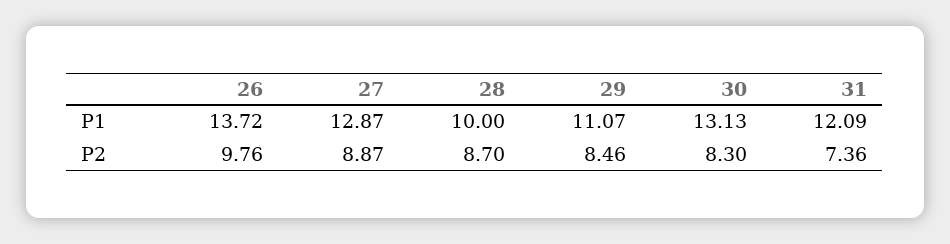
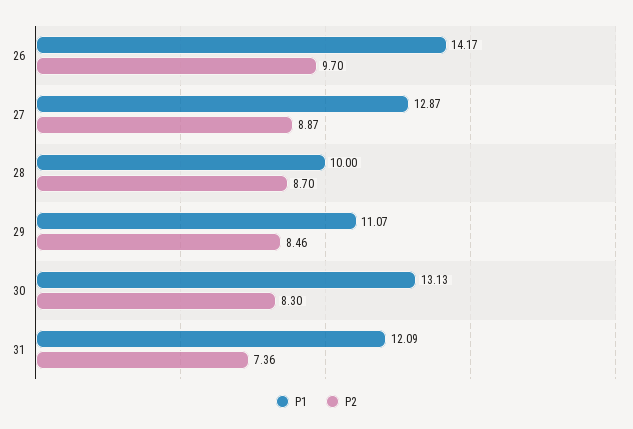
P1, 26: 13.72 -> 14.17
P2, 26: 9.76 -> 9.7

